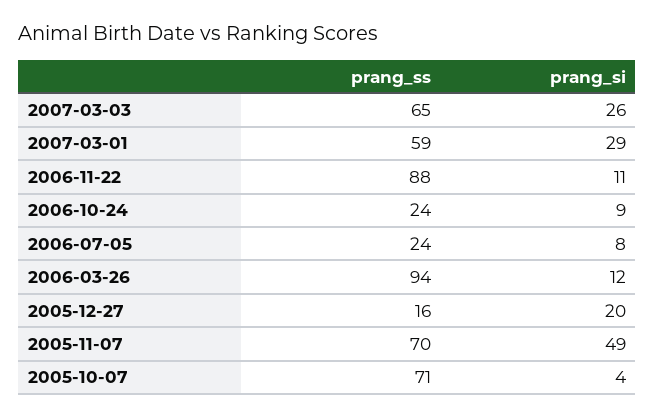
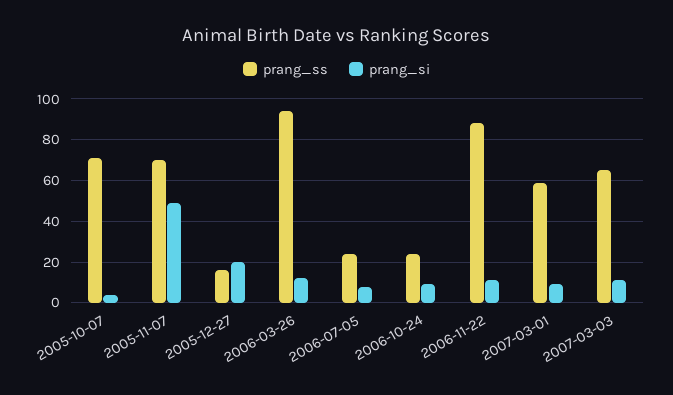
prang_si, 2007-03-03: 26 -> 10
prang_si, 2007-03-01: 29 -> 10

